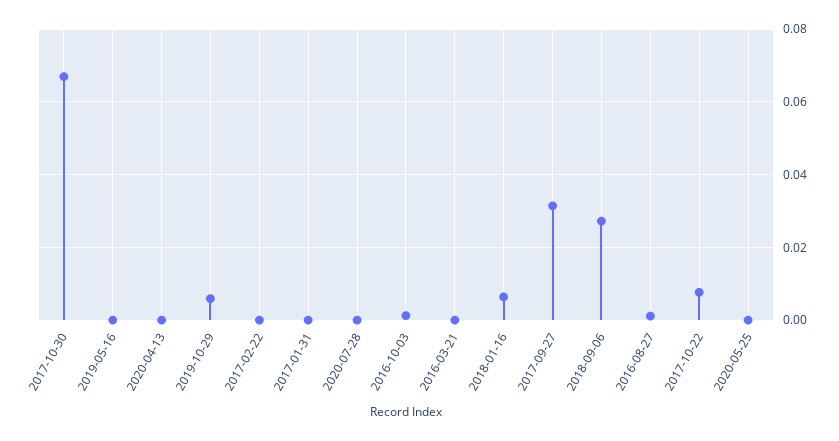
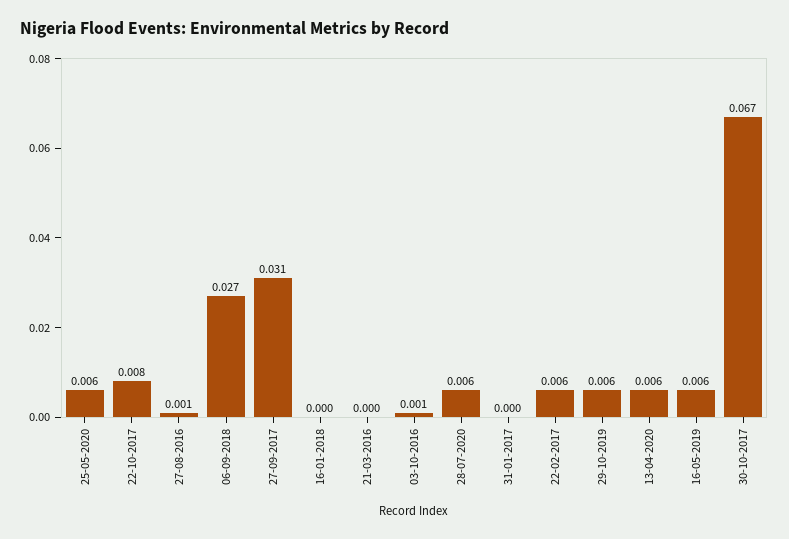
2019-05-16: 0 -> 0.006
2020-04-13: 0 -> 0.006
2017-02-22: 0 -> 0.006
2020-07-28: 0 -> 0.006
2018-01-16: 0.006 -> 0
2020-05-25: 0 -> 0.006

